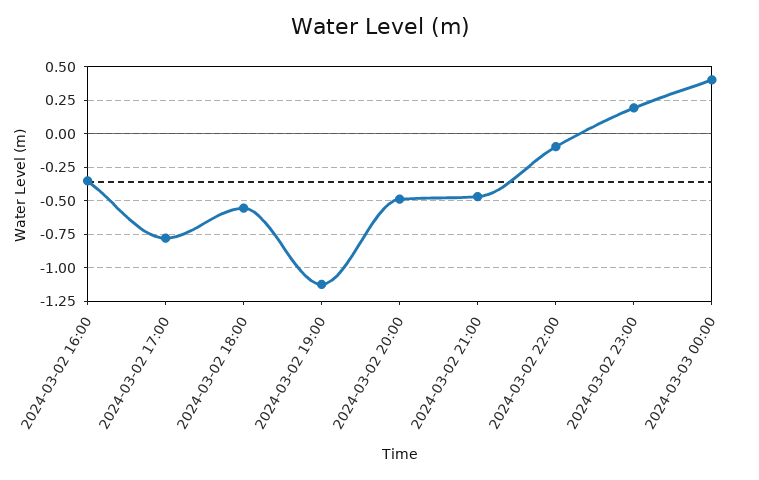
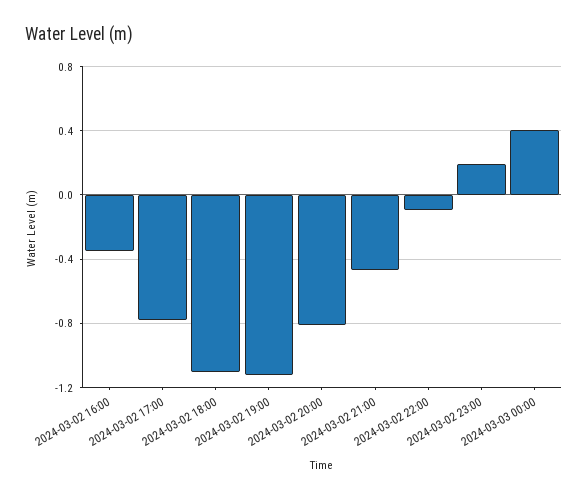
2024-03-02 18:00: -0.55 -> -1.1
2024-03-02 20:00: -0.5 -> -0.8

